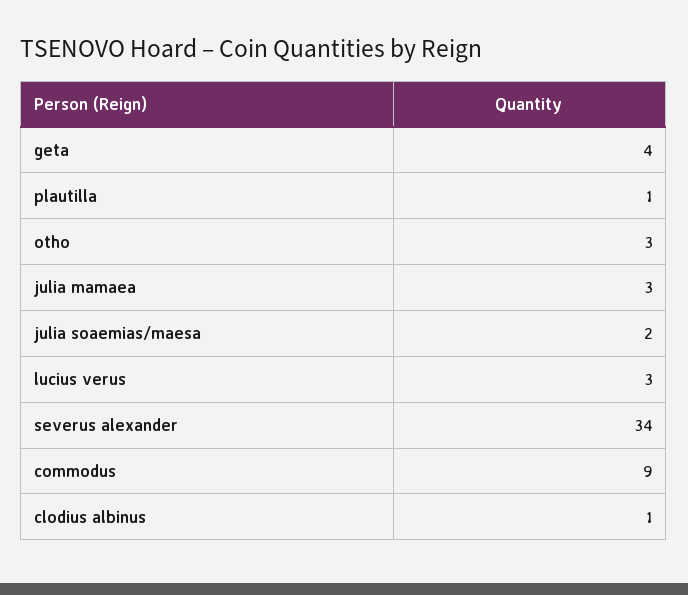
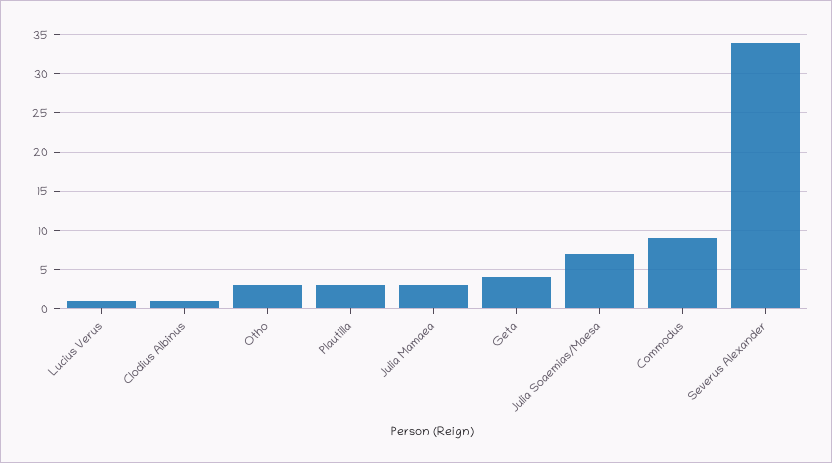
plautilla: 1 -> 3
julia soaemias/maesa: 2 -> 7
lucius verus: 3 -> 1

